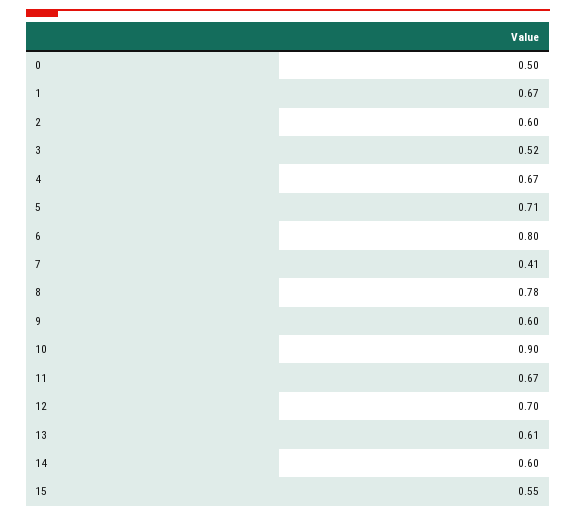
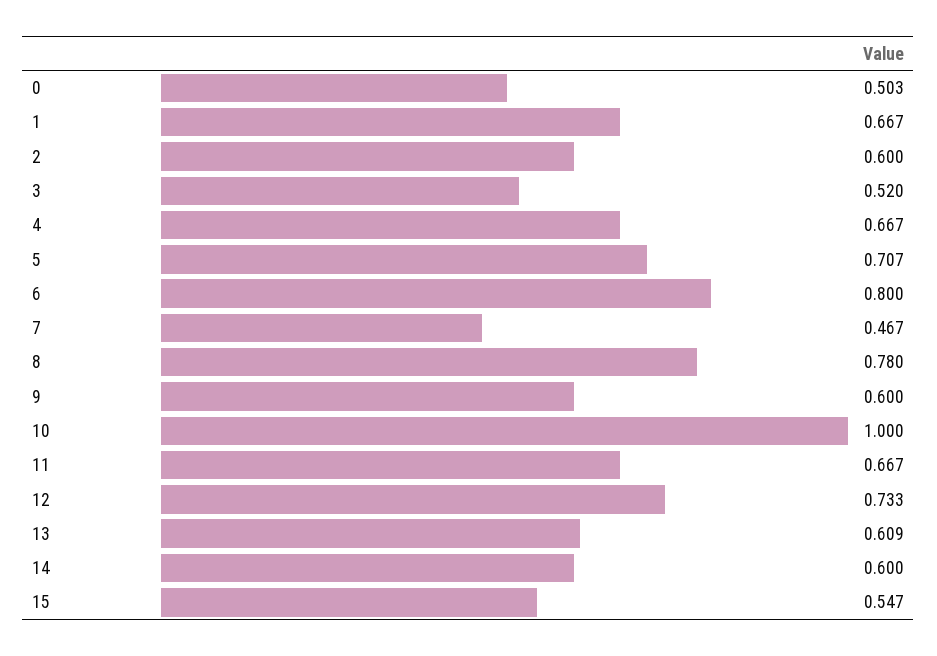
7: 0.41 -> 0.467
10: 0.9 -> 1
12: 0.7 -> 0.733

